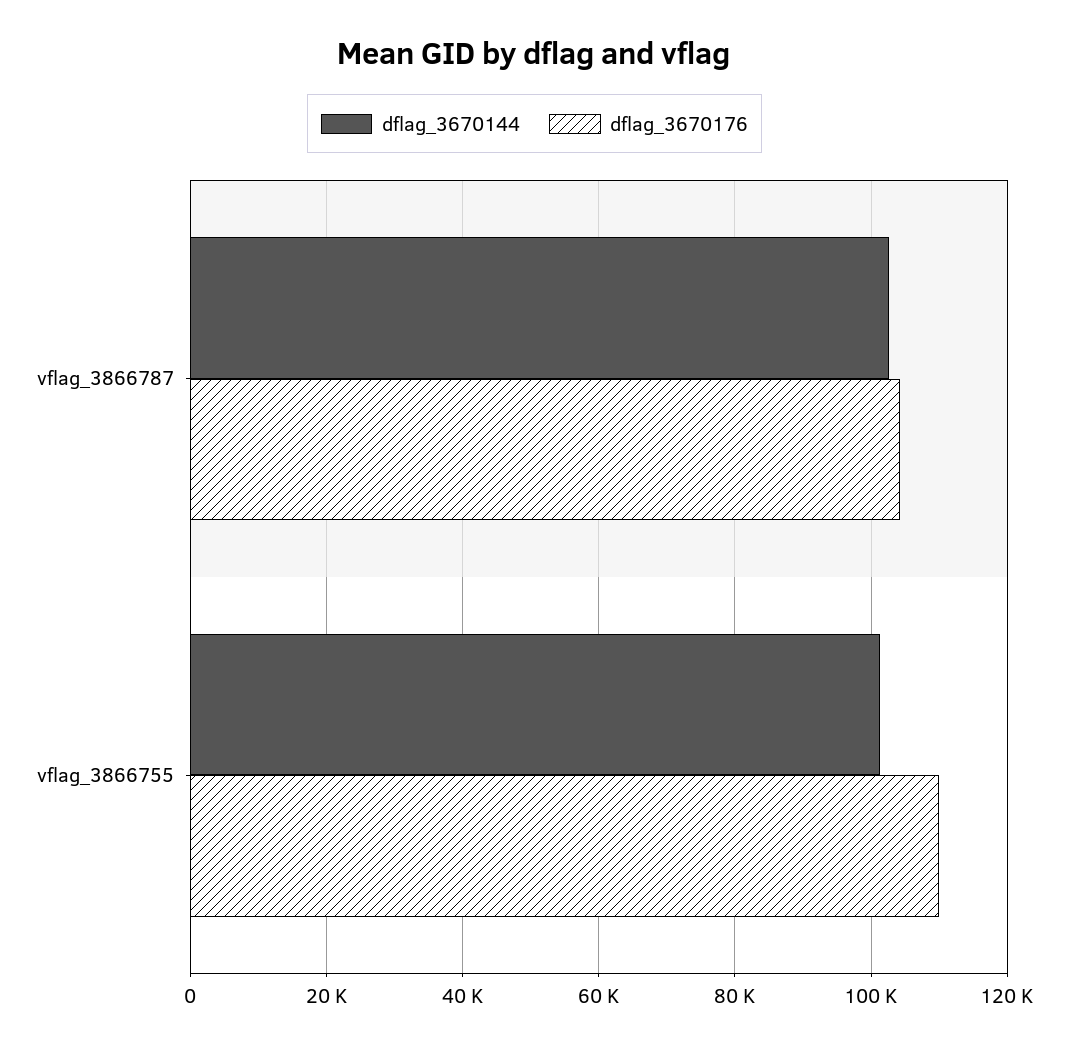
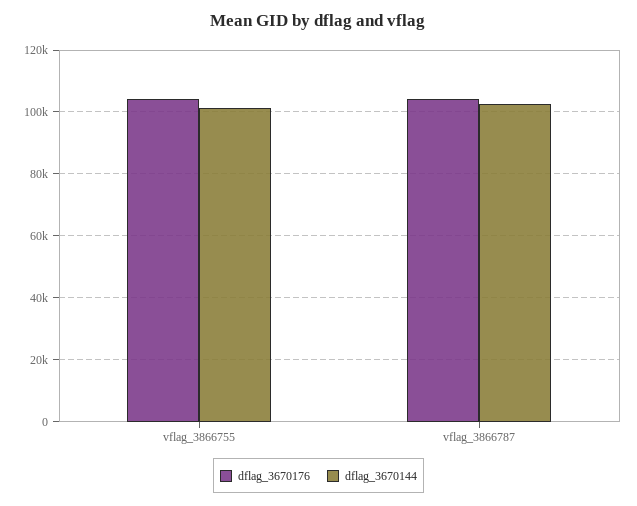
dflag_3670176, vflag_3866755: 110000 -> 104000

